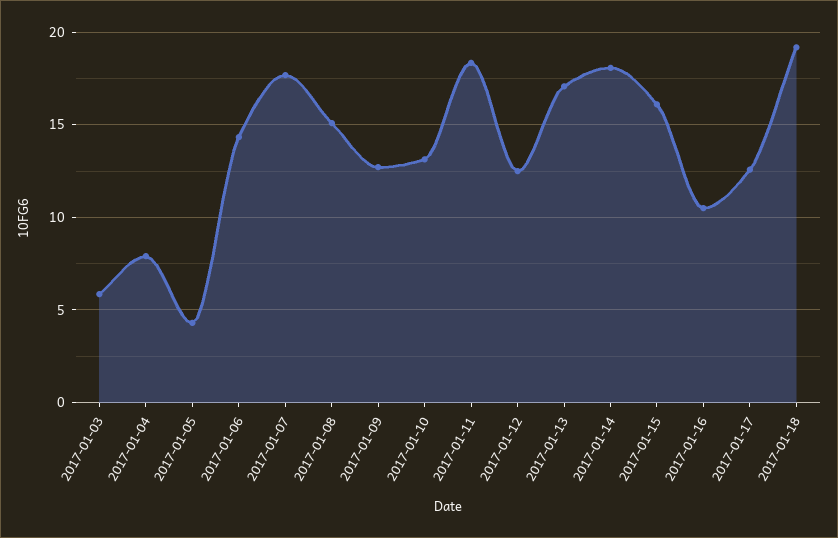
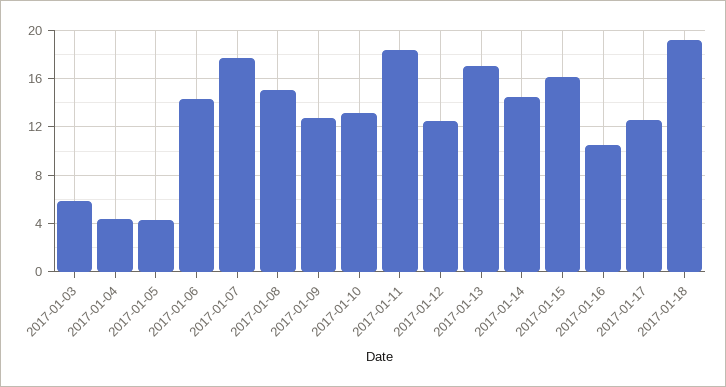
2017-01-04: 8 -> 4.5
2017-01-14: 18 -> 14.5

